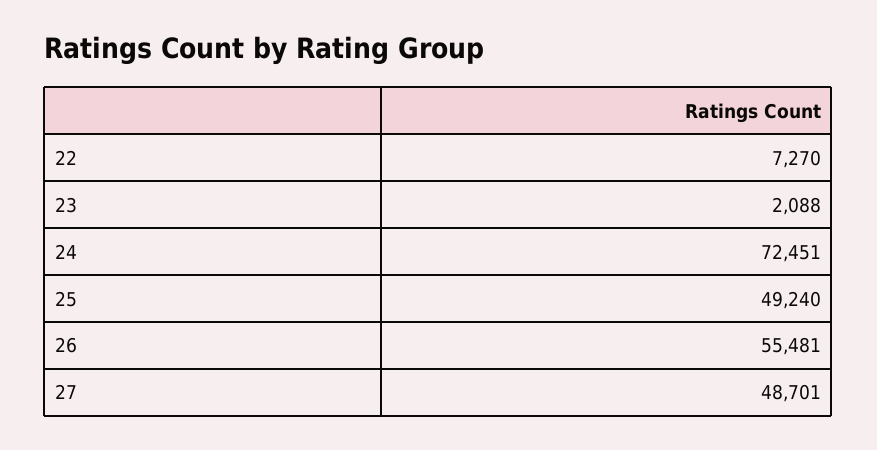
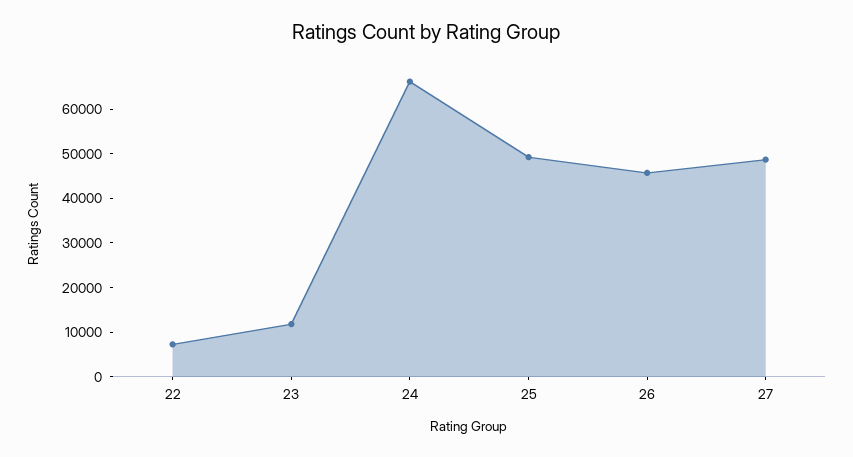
23: 2088 -> 12000
24: 72451 -> 66000
26: 55481 -> 46000

